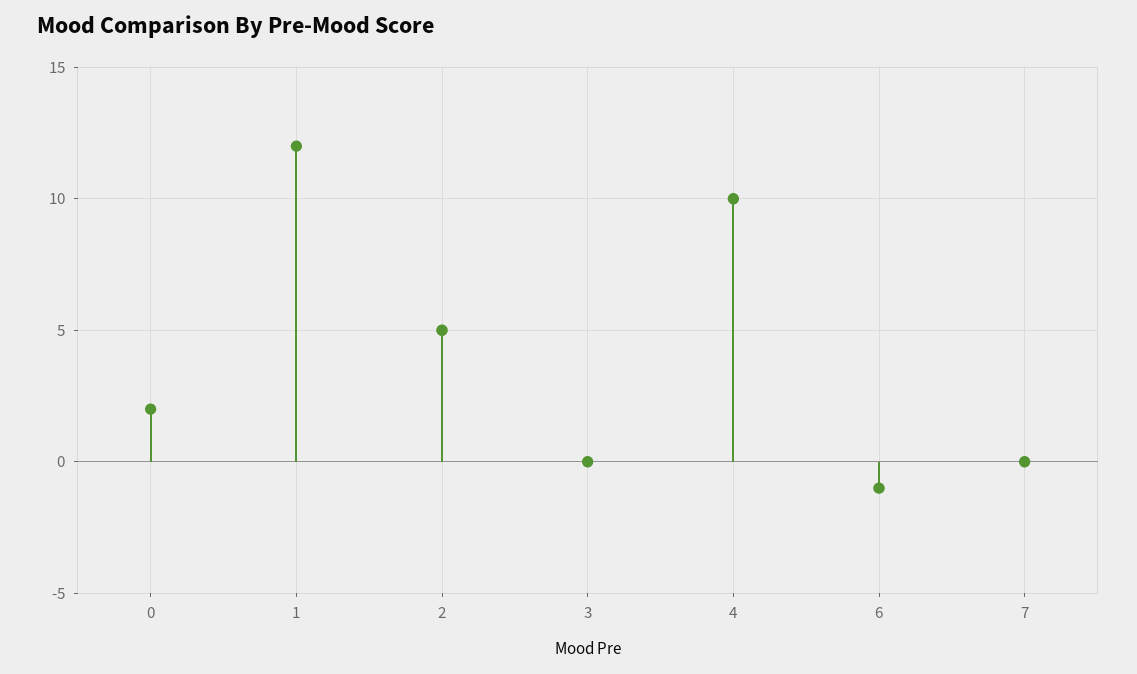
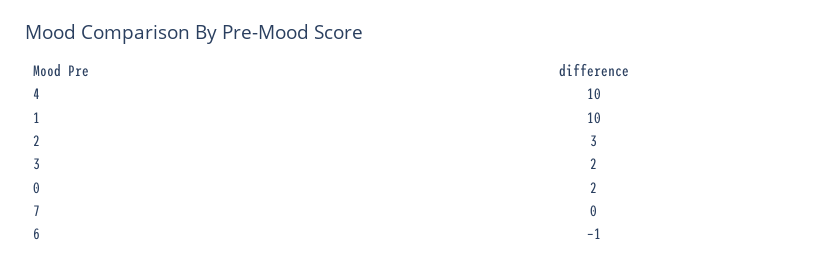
1: 12 -> 10
2: 5 -> 3
3: 0 -> 2

